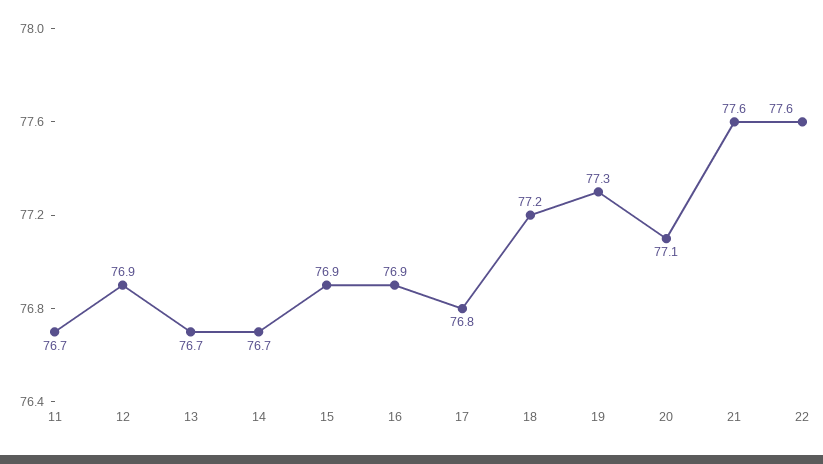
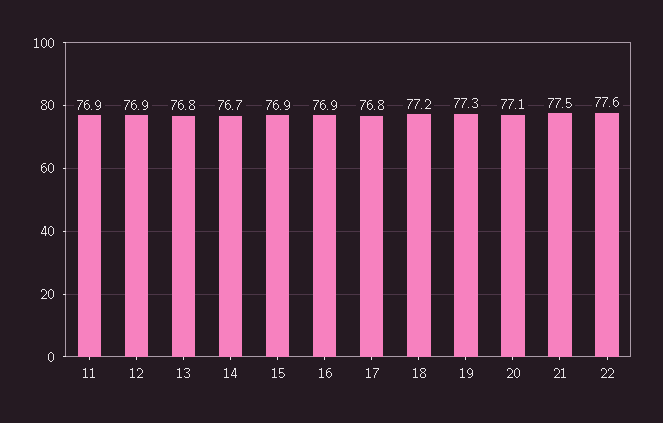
11: 76.7 -> 76.9
13: 76.7 -> 76.8
21: 77.6 -> 77.5

